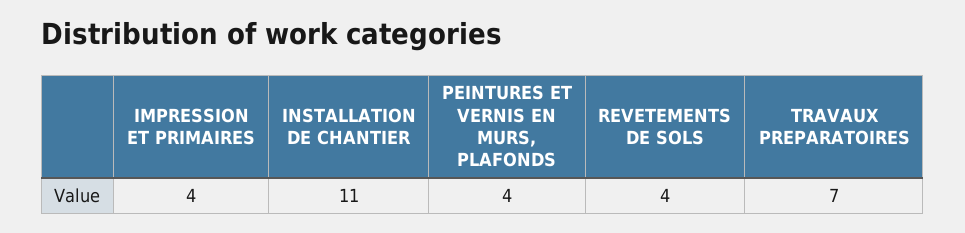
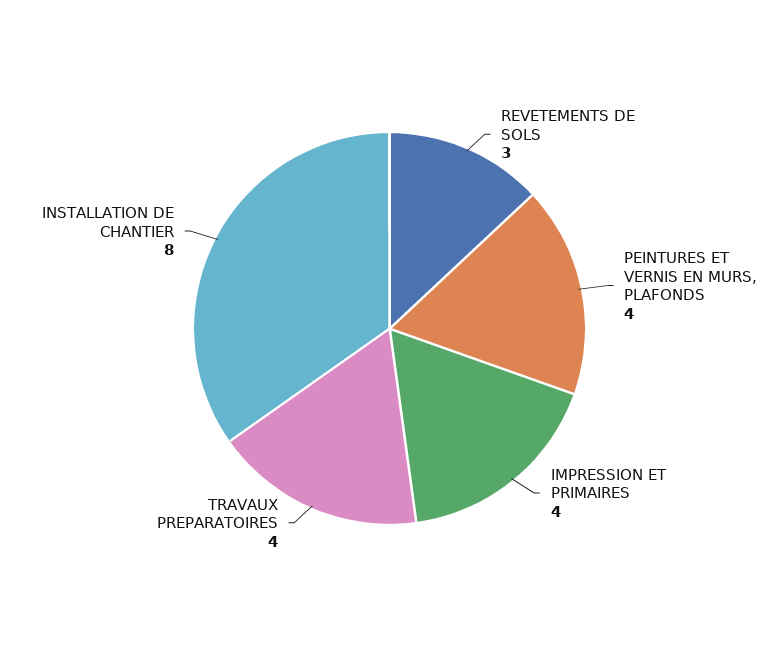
INSTALLATION DE CHANTIER: 11 -> 8
REVETEMENTS DE SOLS: 4 -> 3
TRAVAUX PREPARATOIRES: 7 -> 4

